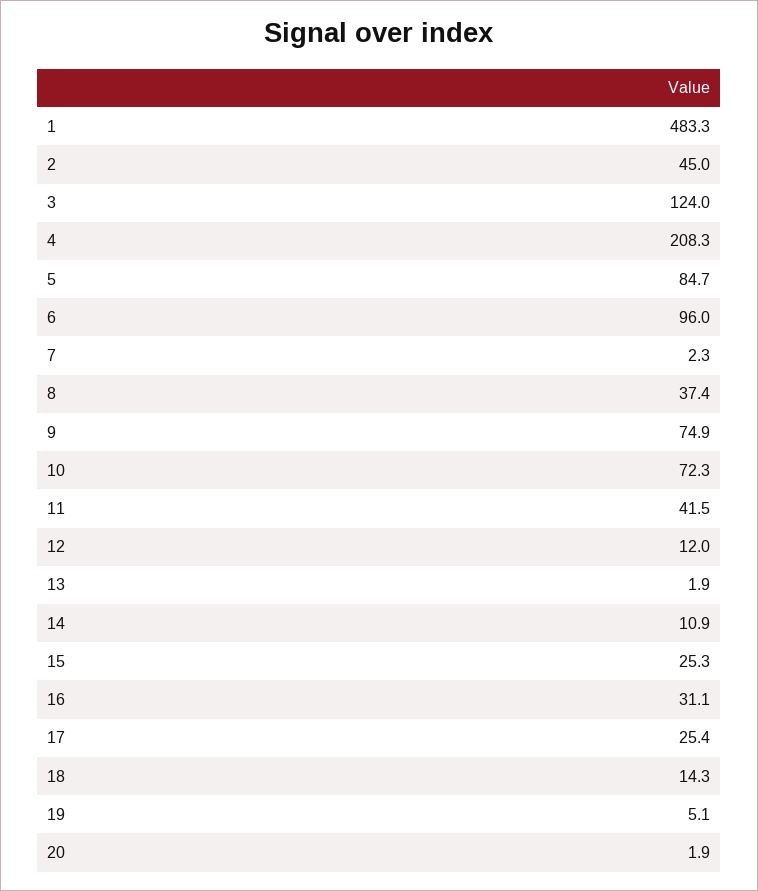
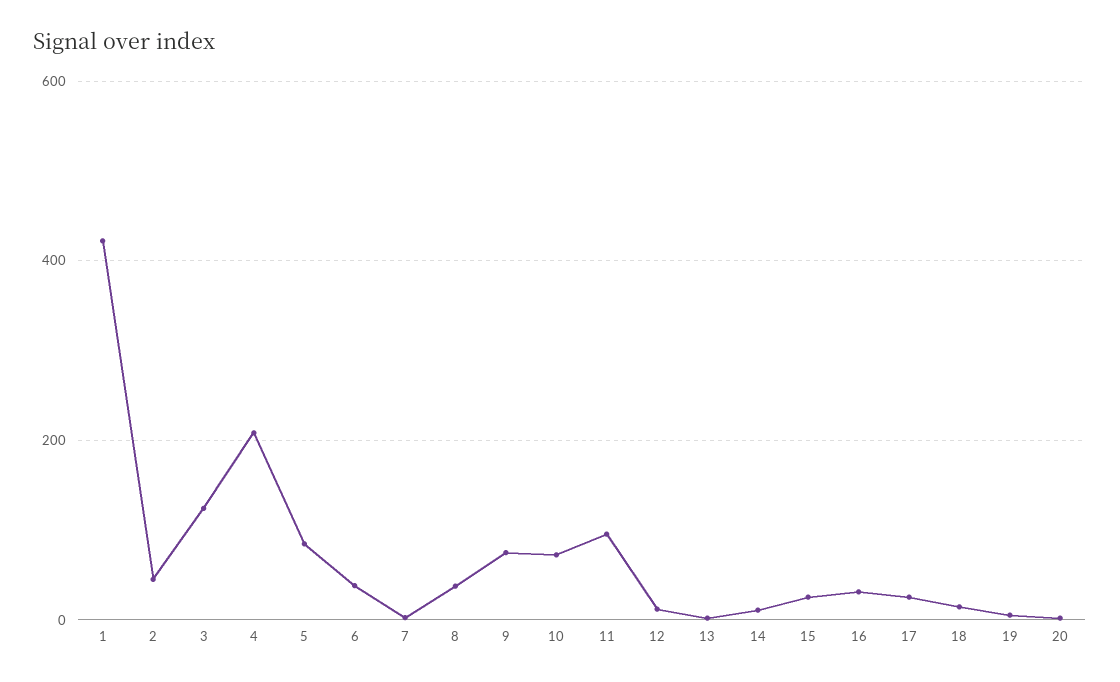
1: 483.3 -> 420
6: 96 -> 40
11: 41.5 -> 100

